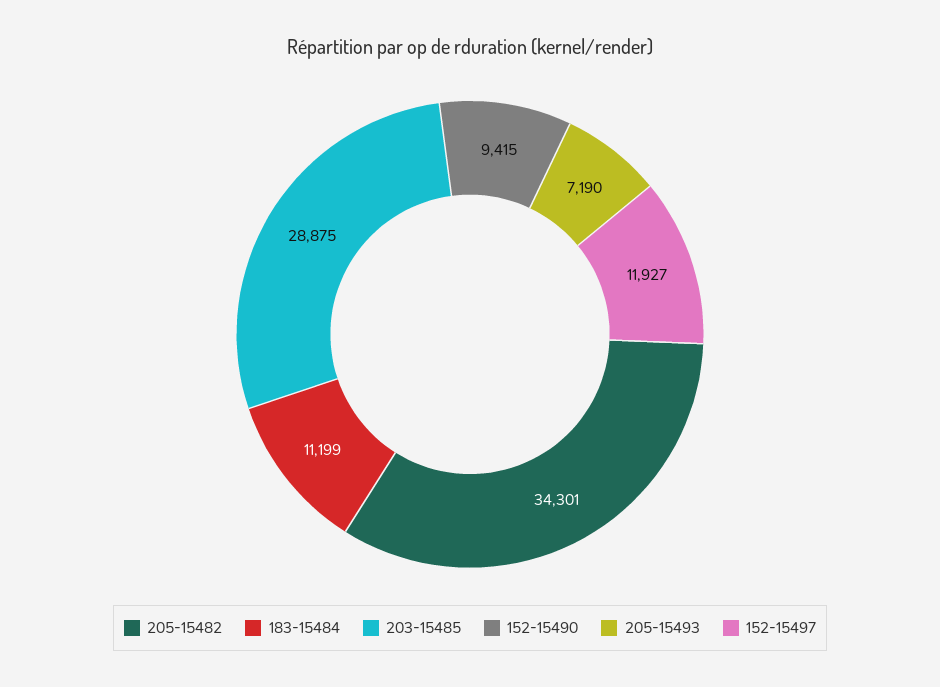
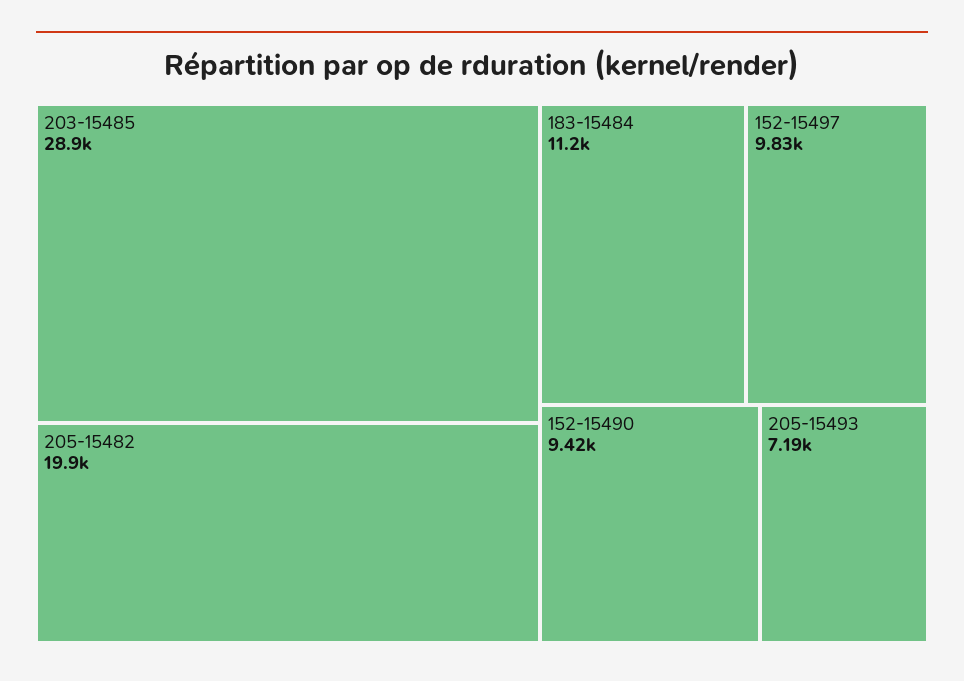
205-15482: 34301 -> 19900
152-15497: 11927 -> 9830

